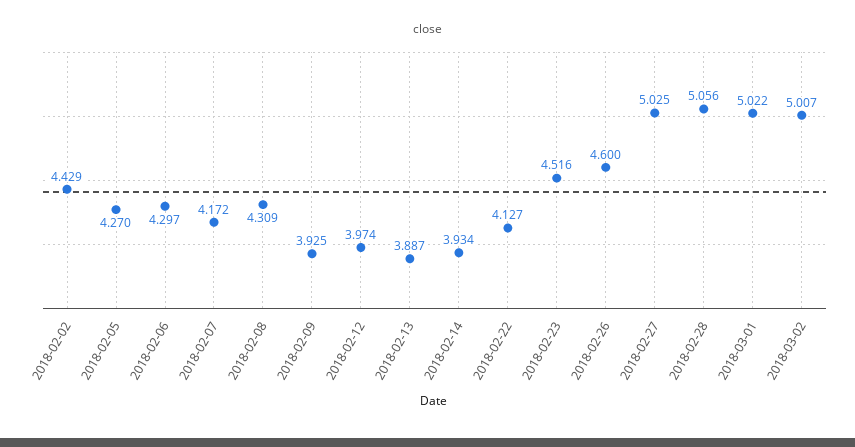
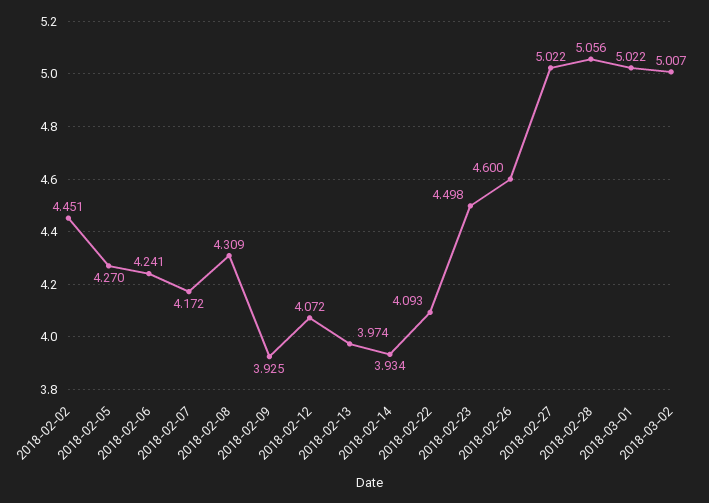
2018-02-02: 4.429 -> 4.451
2018-02-06: 4.297 -> 4.241
2018-02-12: 3.974 -> 4.072
2018-02-13: 3.887 -> 3.974
2018-02-22: 4.127 -> 4.093
2018-02-23: 4.516 -> 4.498
2018-02-27: 5.025 -> 5.022

